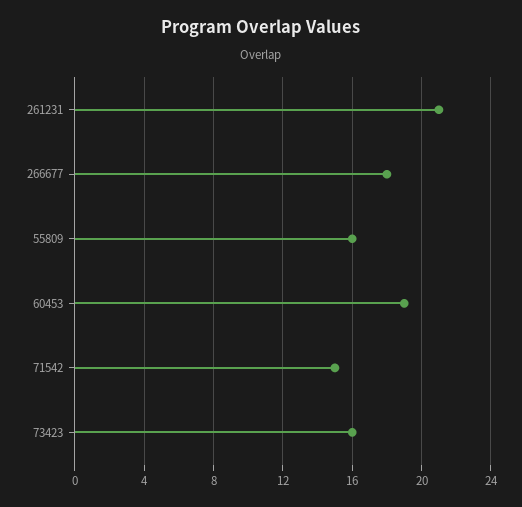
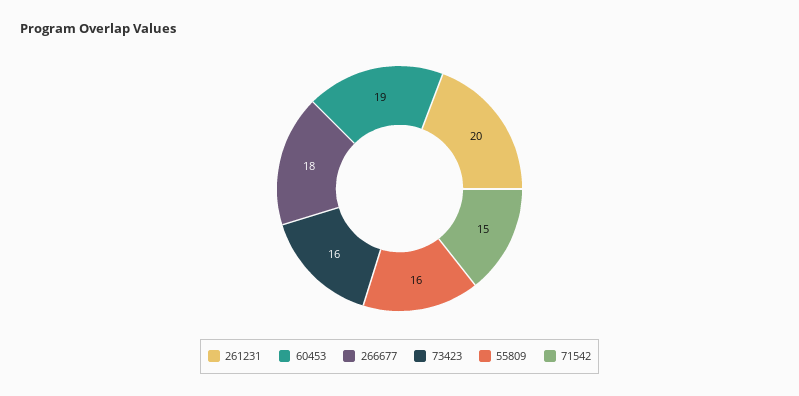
261231: 21 -> 20

